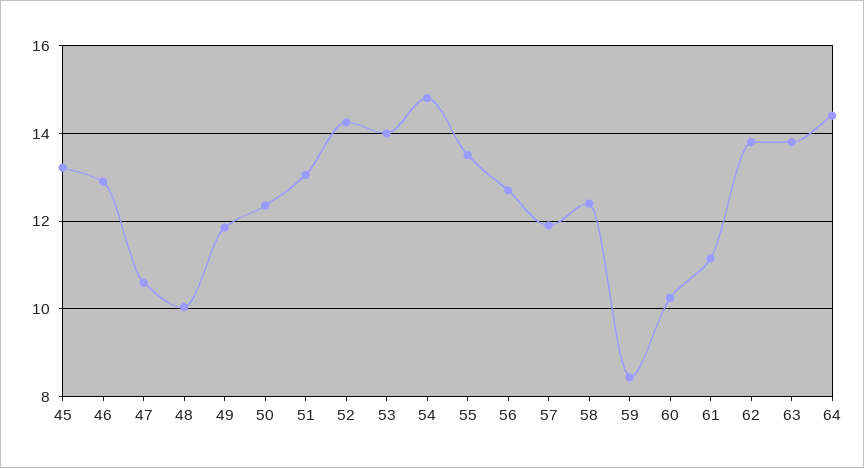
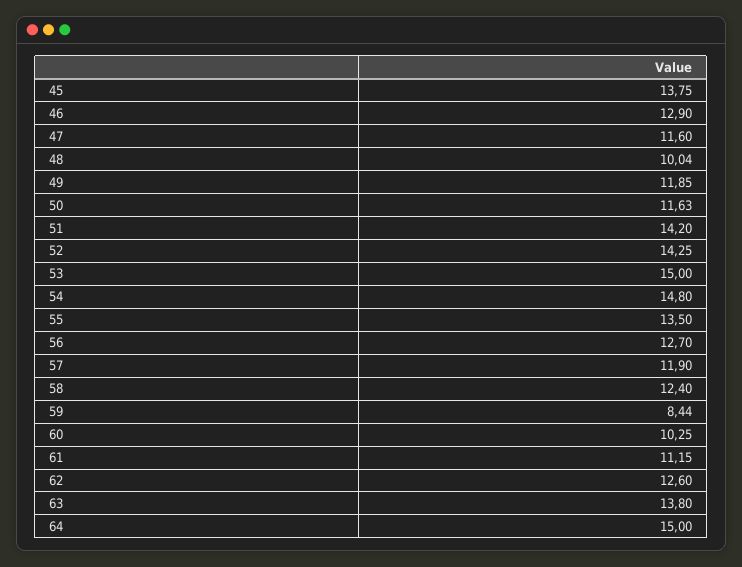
45: 13.2 -> 13.75
47: 10.6 -> 11.6
50: 12.4 -> 11.63
51: 13 -> 14.2
53: 14 -> 15
62: 13.8 -> 12.6
64: 14.4 -> 15

